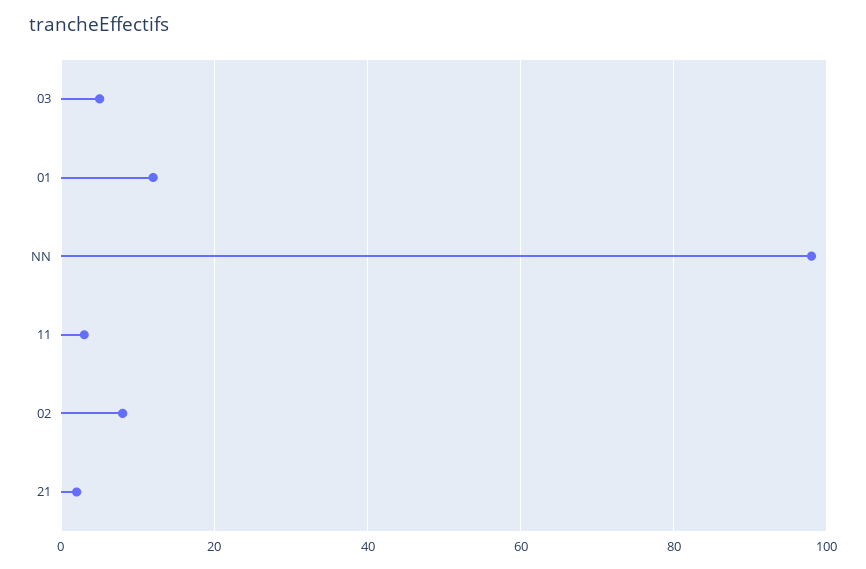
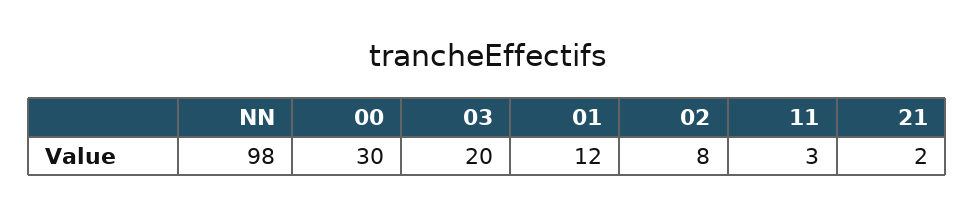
03: 5 -> 20
00: none -> 30

